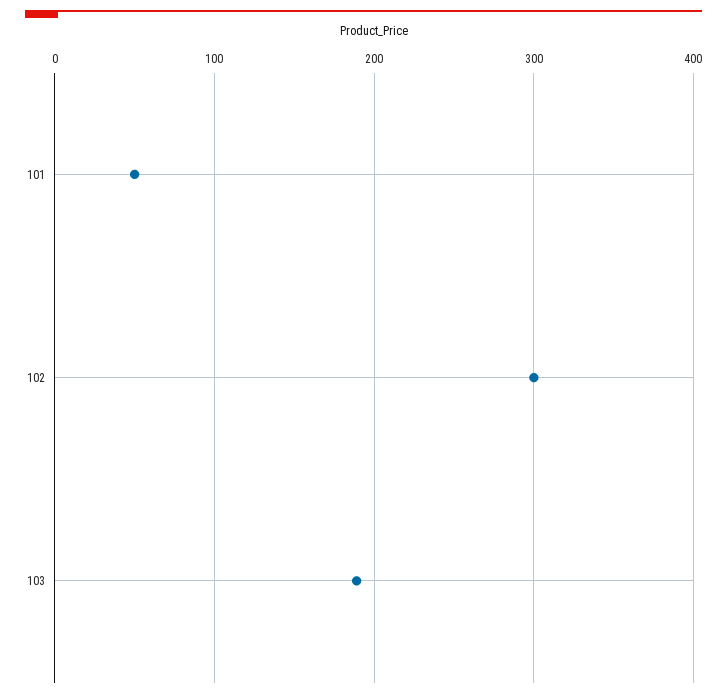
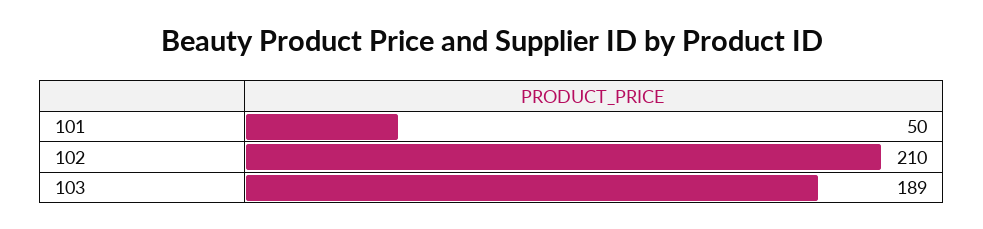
102: 300 -> 210

